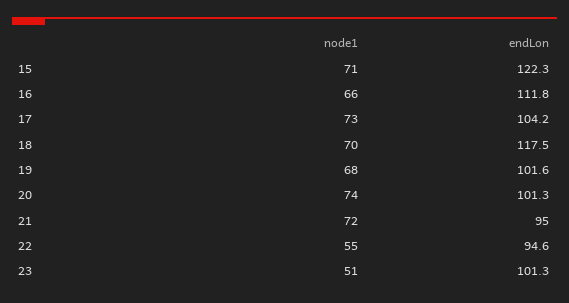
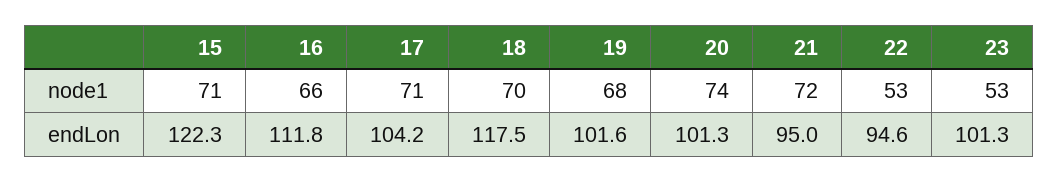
node1, 17: 73 -> 71
node1, 22: 55 -> 53
node1, 23: 51 -> 53

